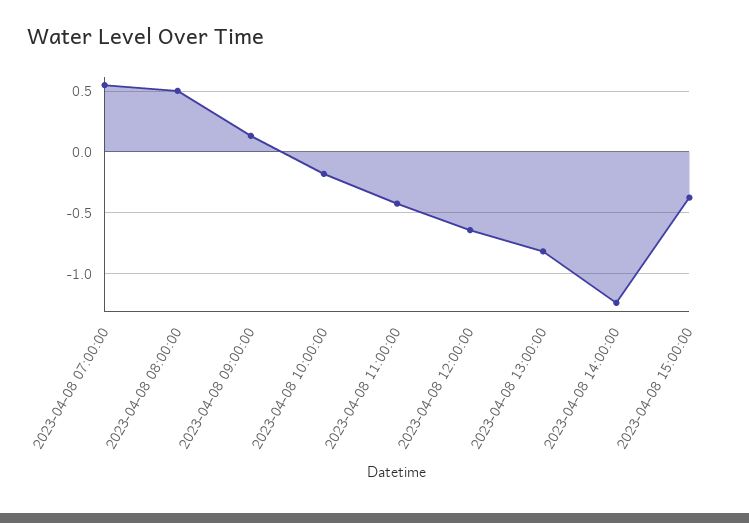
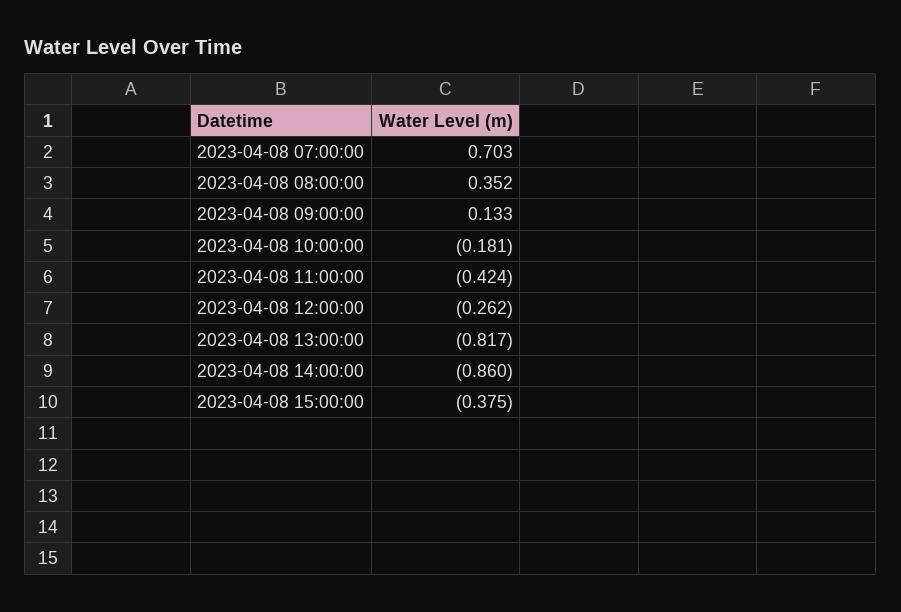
2023-04-08 07:00:00: 0.55 -> 0.703
2023-04-08 08:00:00: 0.5 -> 0.352
2023-04-08 12:00:00: -0.65 -> -0.262
2023-04-08 14:00:00: -1.25 -> -0.86

